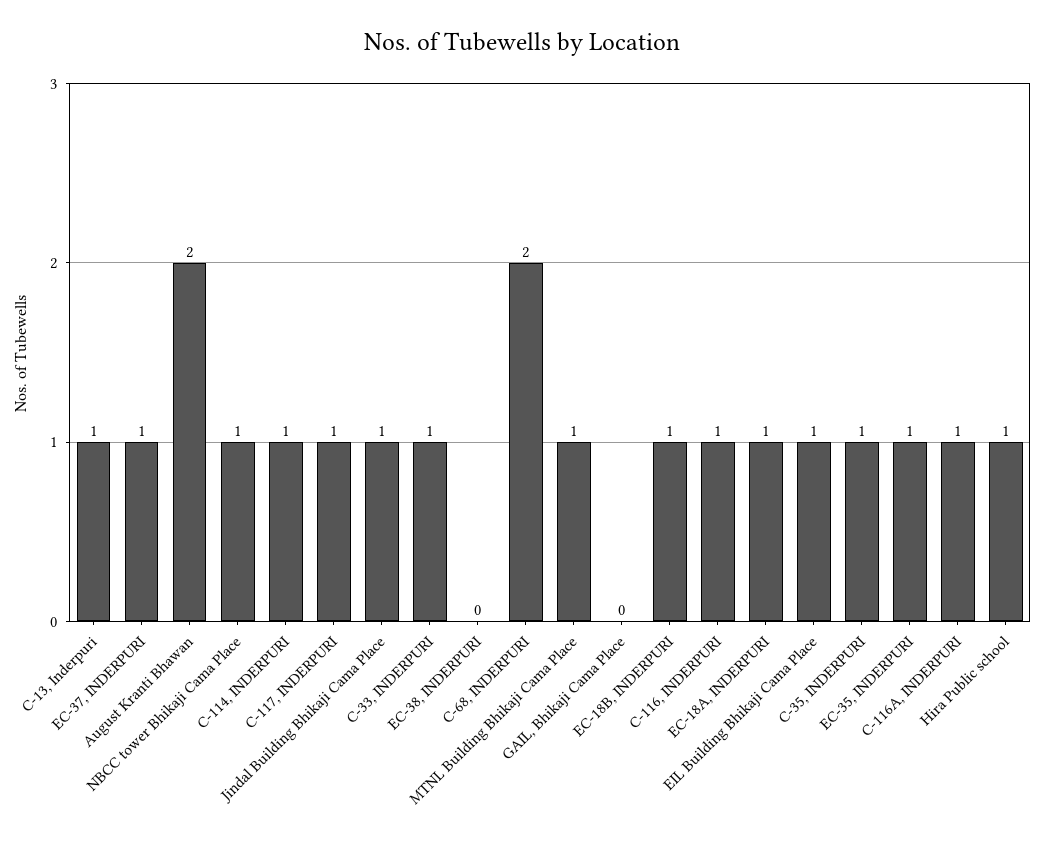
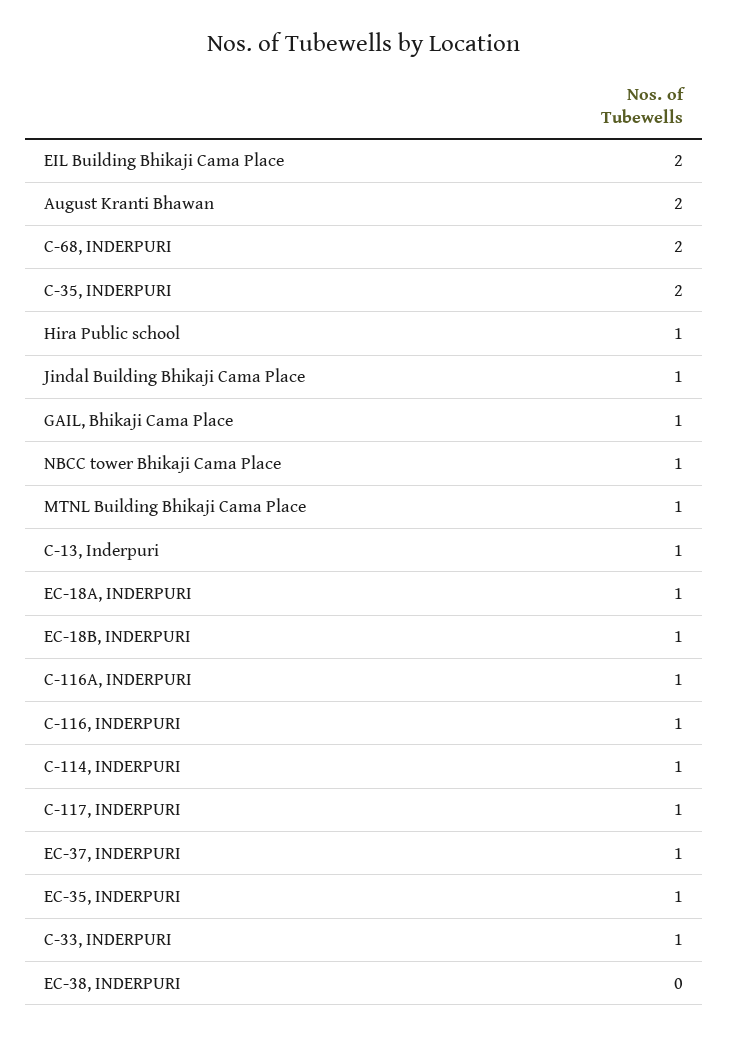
GAIL, Bhikaji Cama Place: 0 -> 1
EIL Building Bhikaji Cama Place: 1 -> 2
C-35, INDERPURI: 1 -> 2

